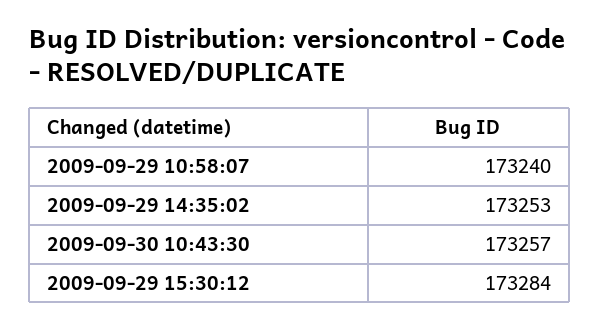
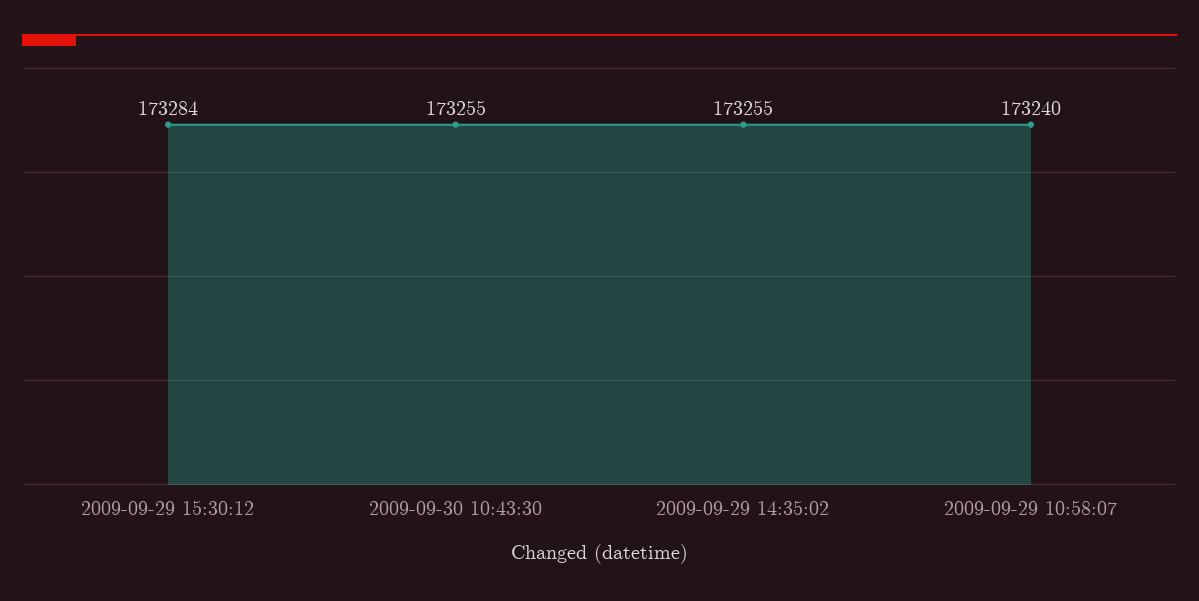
2009-09-29 14:35:02: 173253 -> 173255
2009-09-30 10:43:30: 173257 -> 173255

